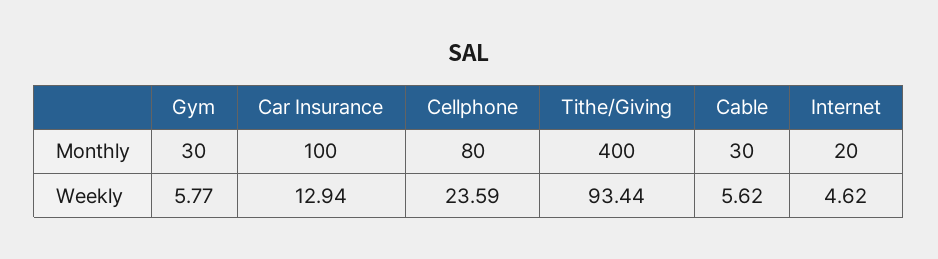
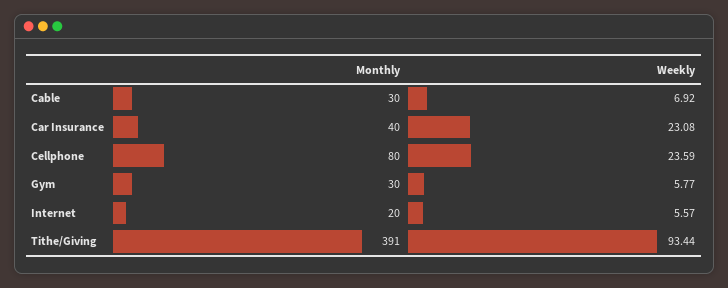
Car Insurance, Monthly: 100 -> 40
Tithe/Giving, Monthly: 400 -> 391
Car Insurance, Weekly: 12.94 -> 23.08
Cable, Weekly: 5.62 -> 6.92
Internet, Weekly: 4.62 -> 5.57

